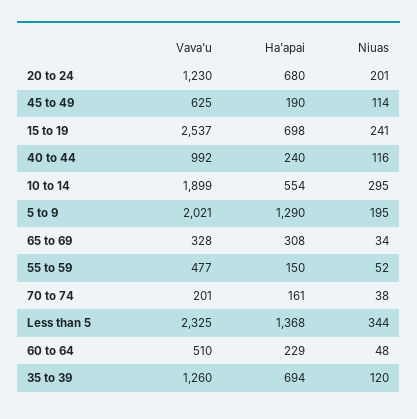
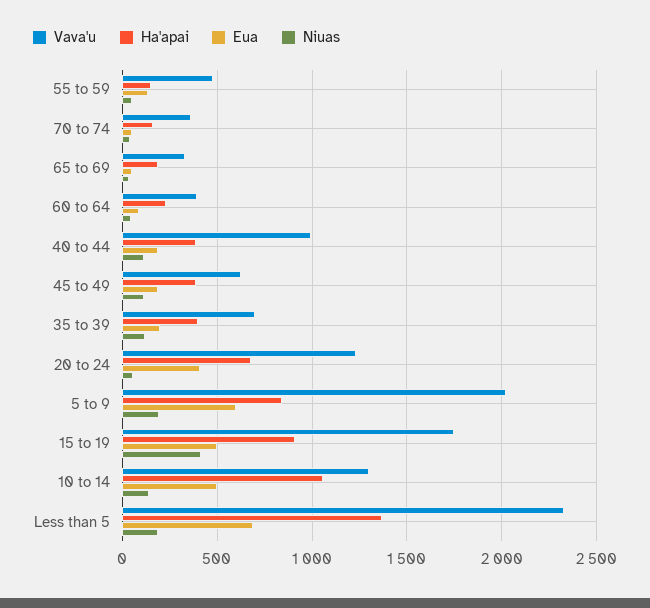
Niuas, 20 to 24: 201 -> 50
Ha'apai, 45 to 49: 190 -> 400
Vava'u, 15 to 19: 2537 -> 1750
Ha'apai, 15 to 19: 698 -> 900
Niuas, 15 to 19: 241 -> 400
Ha'apai, 40 to 44: 240 -> 400
Vava'u, 10 to 14: 1899 -> 1300
Ha'apai, 10 to 14: 554 -> 1050
Niuas, 10 to 14: 295 -> 150
Ha'apai, 5 to 9: 1290 -> 850
Ha'apai, 65 to 69: 308 -> 200
Vava'u, 70 to 74: 201 -> 350
Niuas, Less than 5: 344 -> 200
Vava'u, 60 to 64: 510 -> 400
Vava'u, 35 to 39: 1260 -> 700
Ha'apai, 35 to 39: 694 -> 400
Eua, 55 to 59: none -> 150
Eua, 70 to 74: none -> 50
Eua, 65 to 69: none -> 50
Eua, 60 to 64: none -> 100
Eua, 40 to 44: none -> 200
Eua, 45 to 49: none -> 200
Eua, 35 to 39: none -> 200
Eua, 20 to 24: none -> 400
Eua, 5 to 9: none -> 600
Eua, 15 to 19: none -> 500
Eua, 10 to 14: none -> 500
Eua, Less than 5: none -> 700

